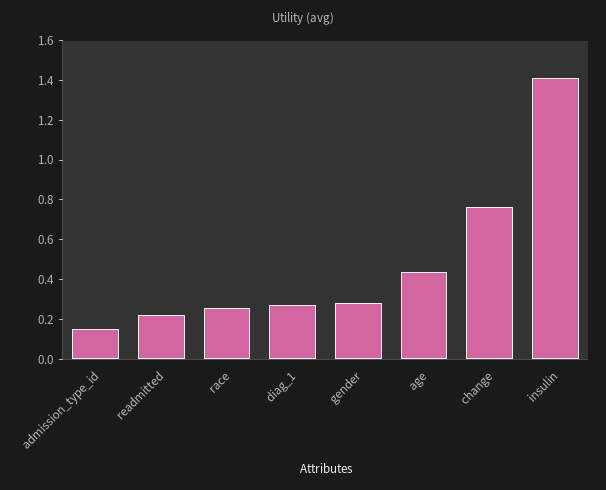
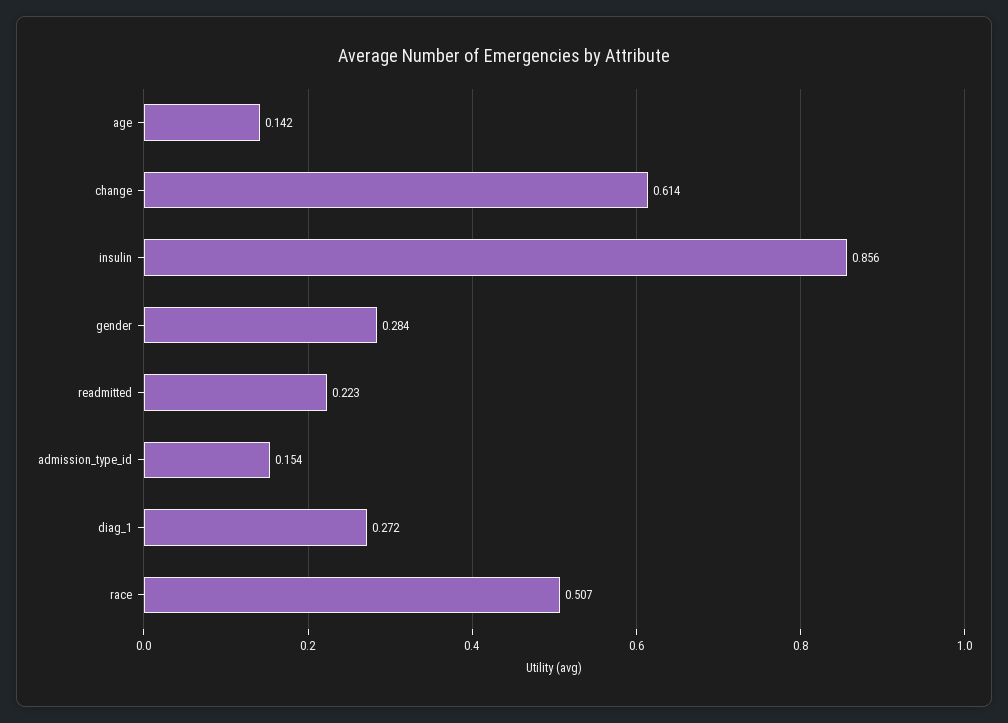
race: 0.25 -> 0.507
age: 0.45 -> 0.142
change: 0.75 -> 0.614
insulin: 1.4 -> 0.856

